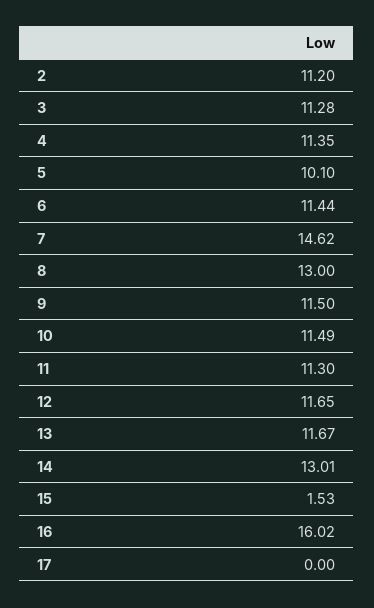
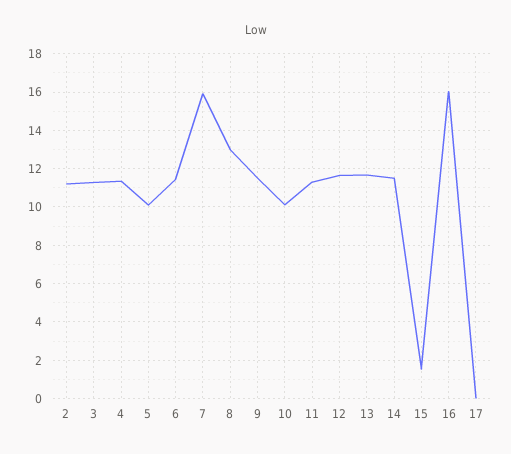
7: 14.62 -> 16
10: 11.49 -> 10
14: 13.01 -> 11.5

